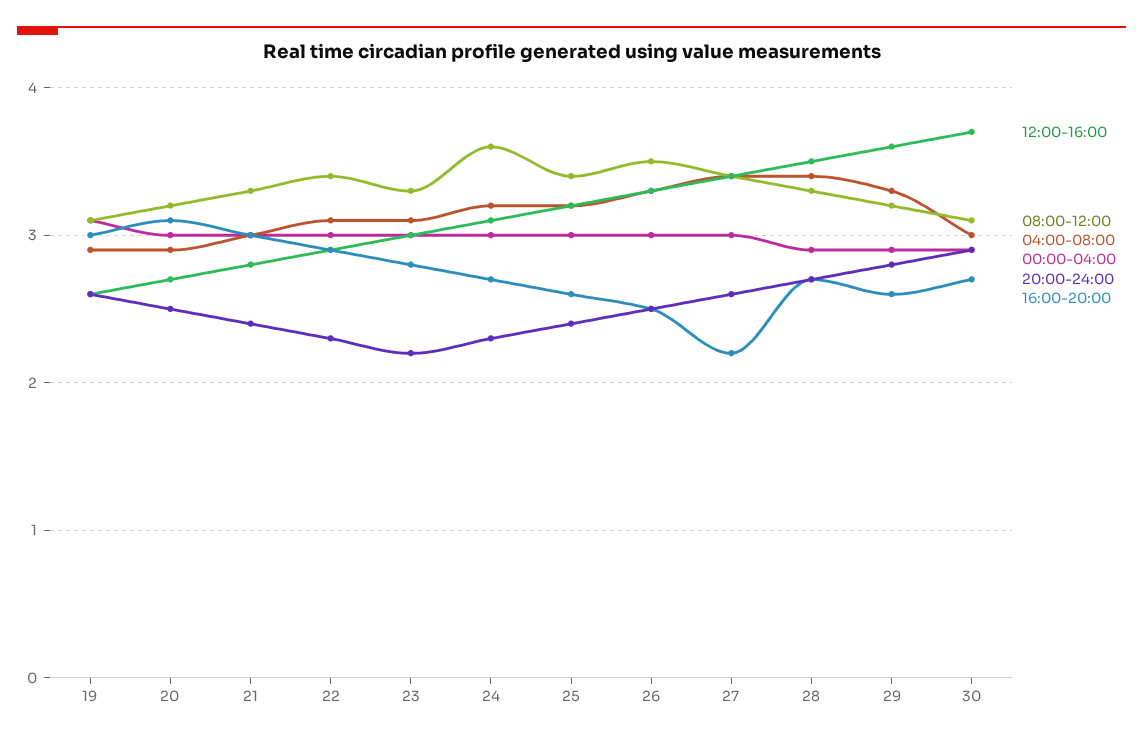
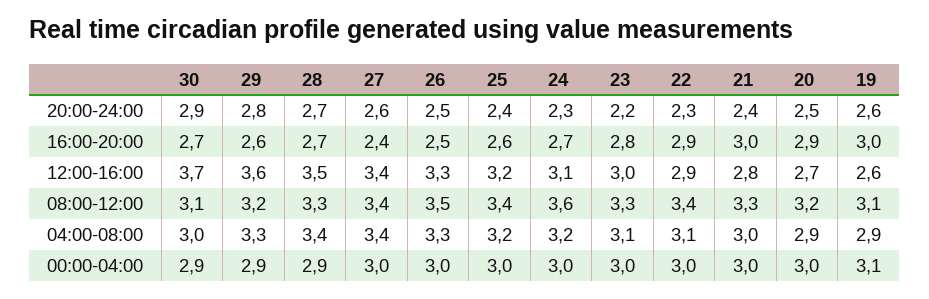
16:00-20:00, 20: 3.1 -> 2.9
16:00-20:00, 27: 2.2 -> 2.4

